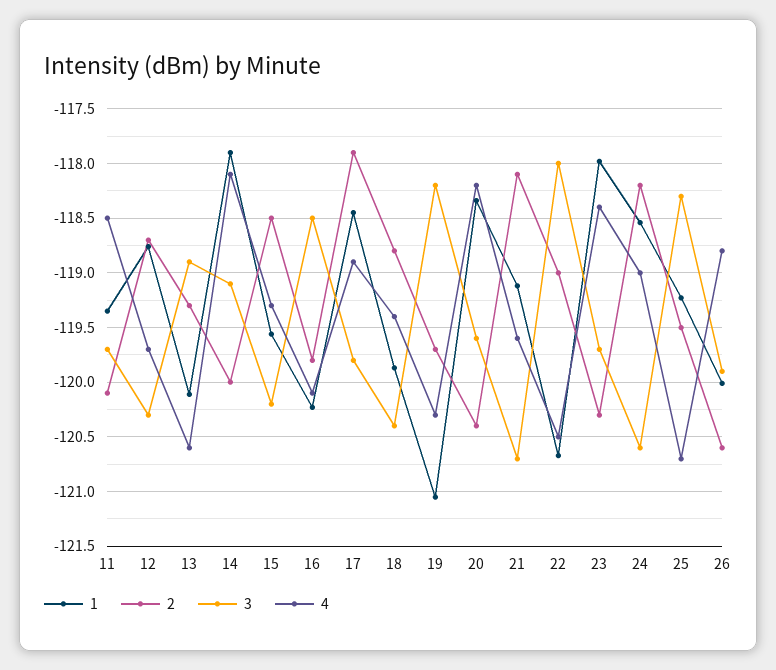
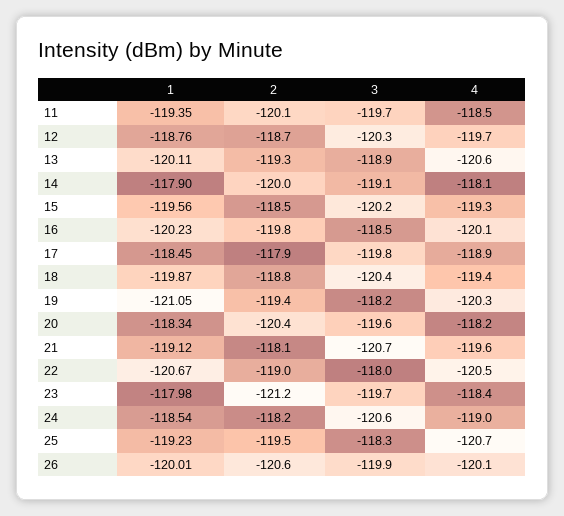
2, 19: -119.7 -> -119.4
2, 23: -120.3 -> -121.2
4, 26: -118.8 -> -120.1

